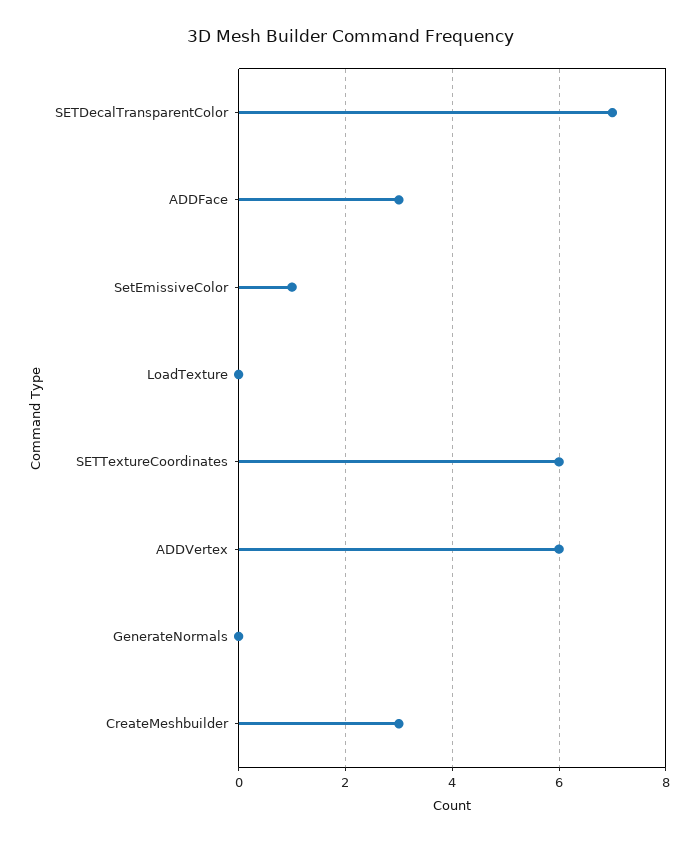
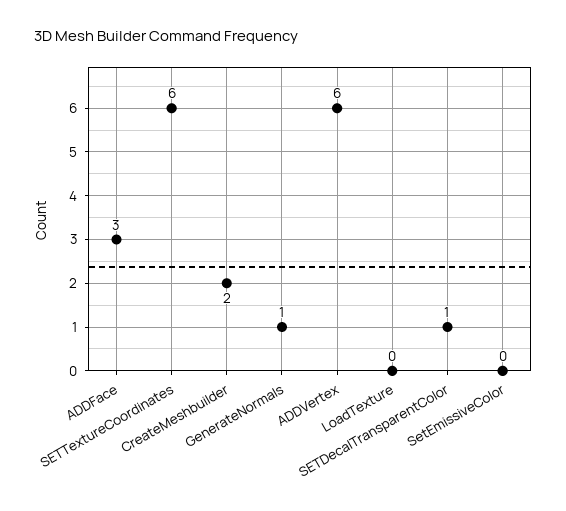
SETDecalTransparentColor: 7 -> 1
SetEmissiveColor: 1 -> 0
GenerateNormals: 0 -> 1
CreateMeshbuilder: 3 -> 2

